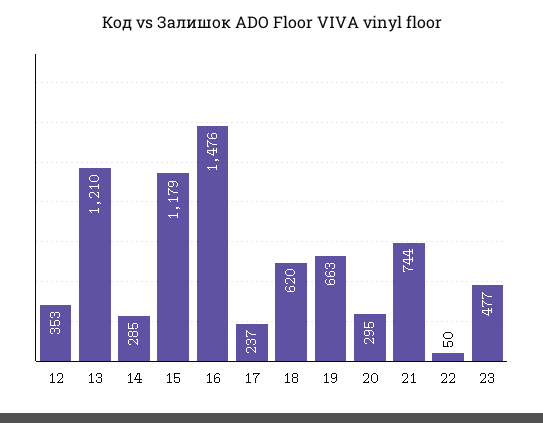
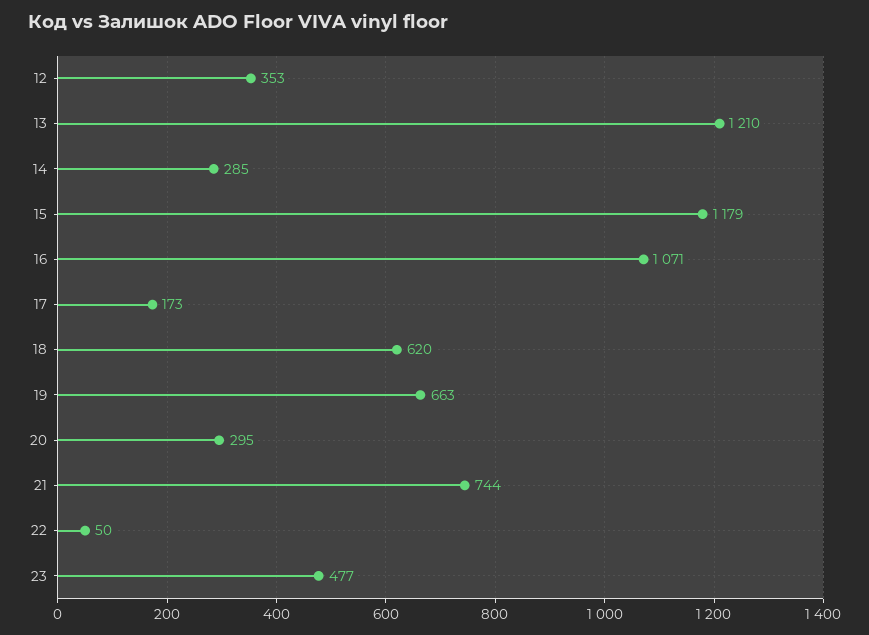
16: 1476 -> 1071
17: 237 -> 173

